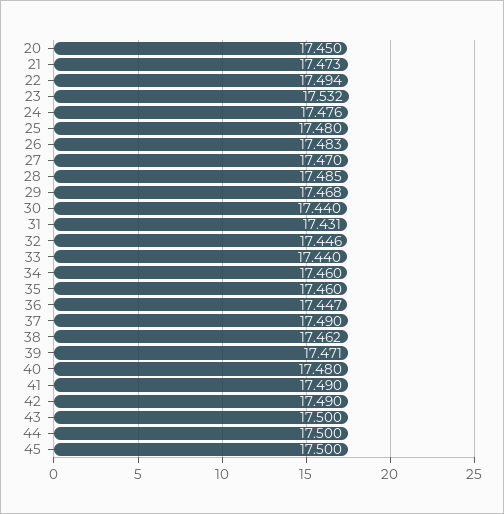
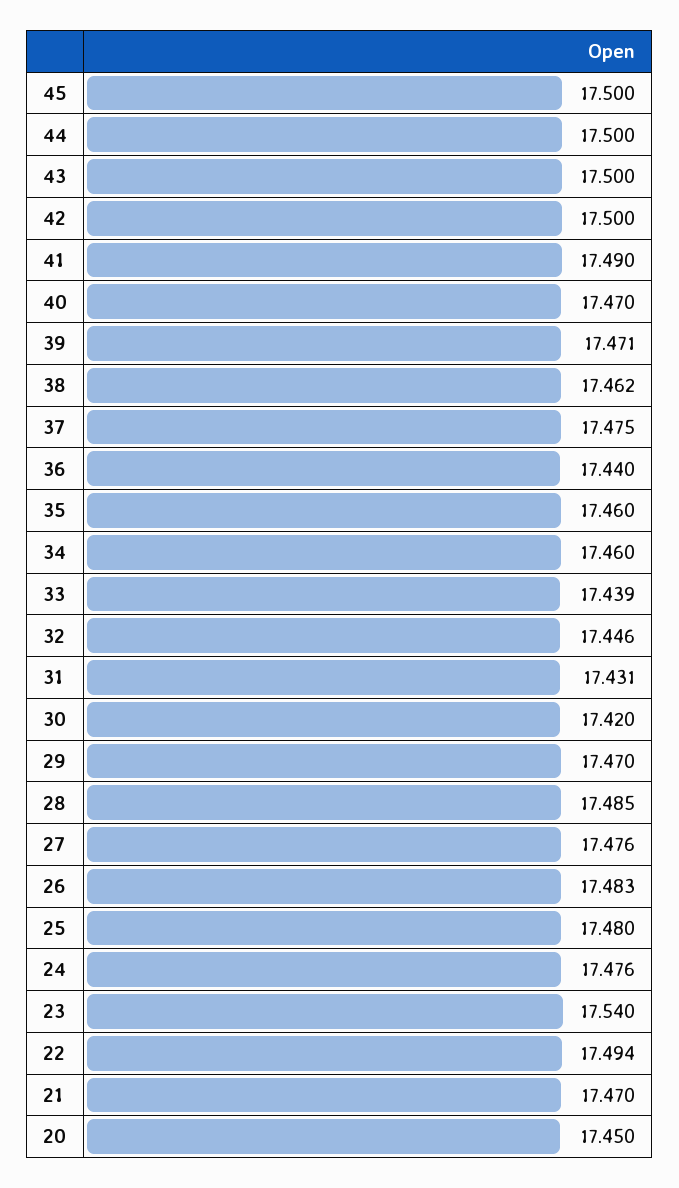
21: 17.473 -> 17.47
23: 17.532 -> 17.54
27: 17.47 -> 17.476
29: 17.468 -> 17.47
30: 17.44 -> 17.42
33: 17.44 -> 17.439
36: 17.447 -> 17.44
37: 17.49 -> 17.475
40: 17.48 -> 17.47
42: 17.49 -> 17.5

